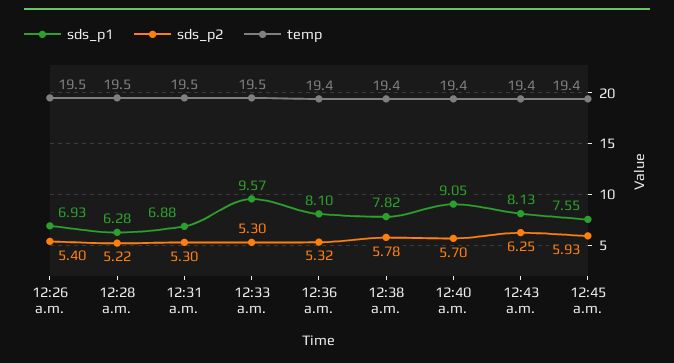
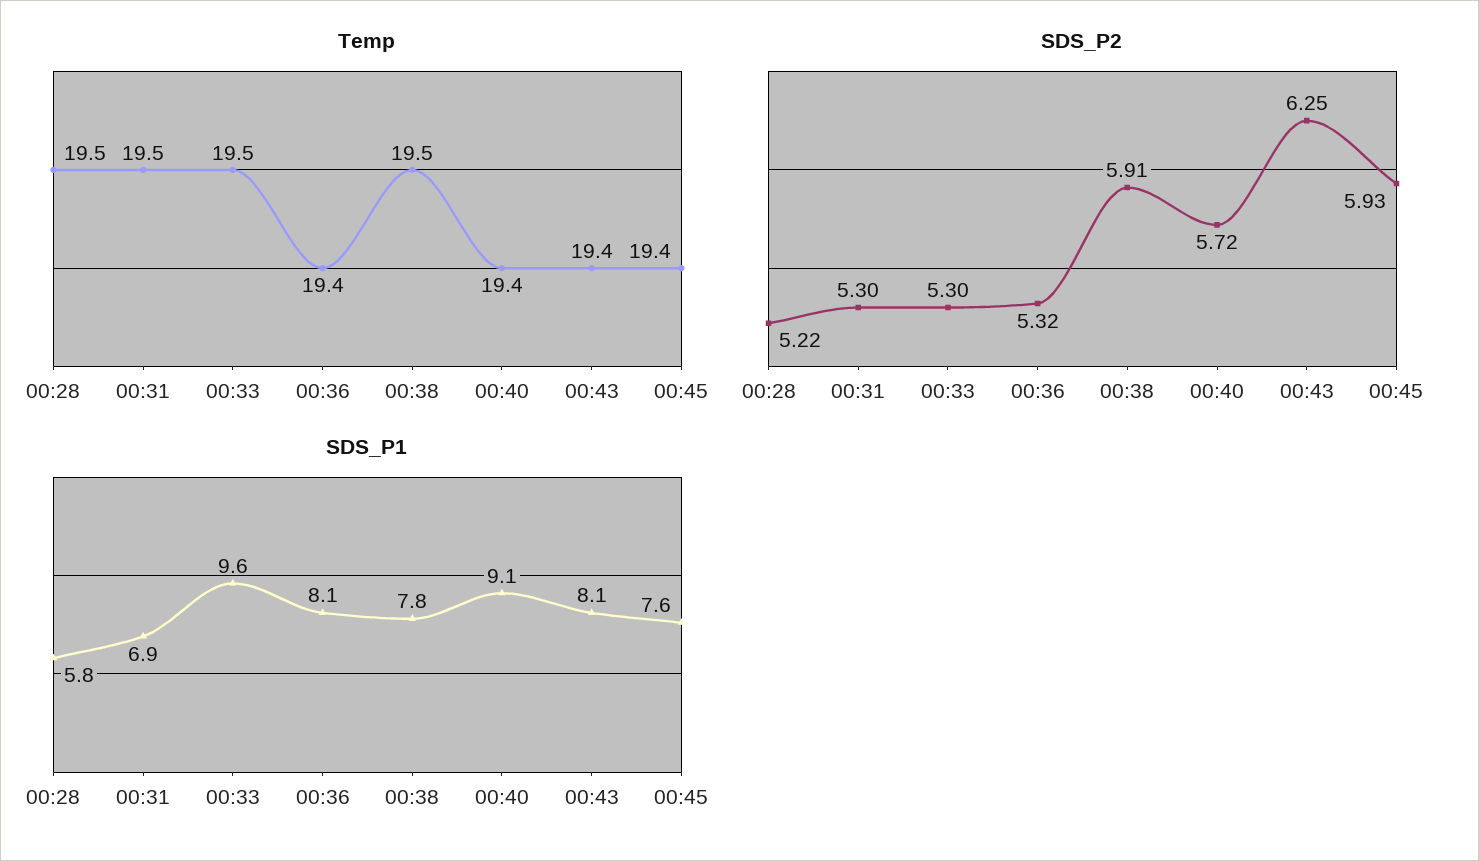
sds_p1, 12:26 a.m.: 6.93 -> none
sds_p2, 12:26 a.m.: 5.4 -> none
temp, 12:26 a.m.: 19.5 -> none
sds_p1, 12:28 a.m.: 6.28 -> 5.8
sds_p2, 12:38 a.m.: 5.78 -> 5.91
temp, 12:38 a.m.: 19.4 -> 19.5
sds_p2, 12:40 a.m.: 5.7 -> 5.72

